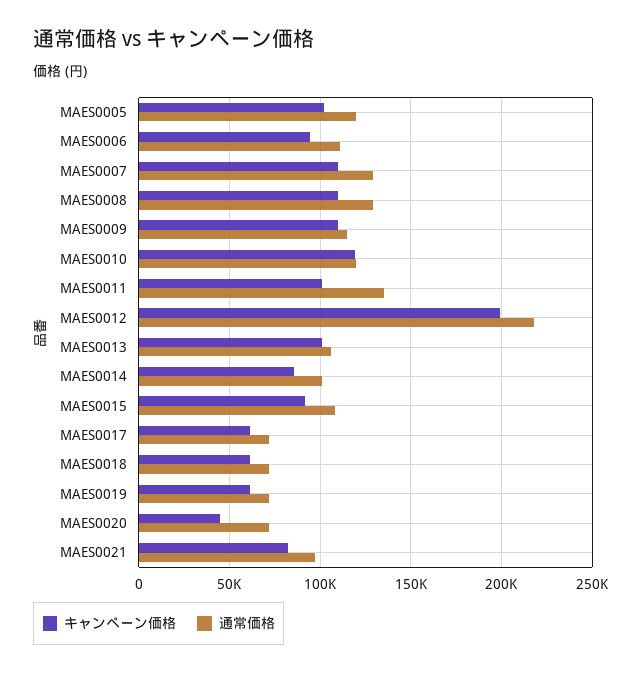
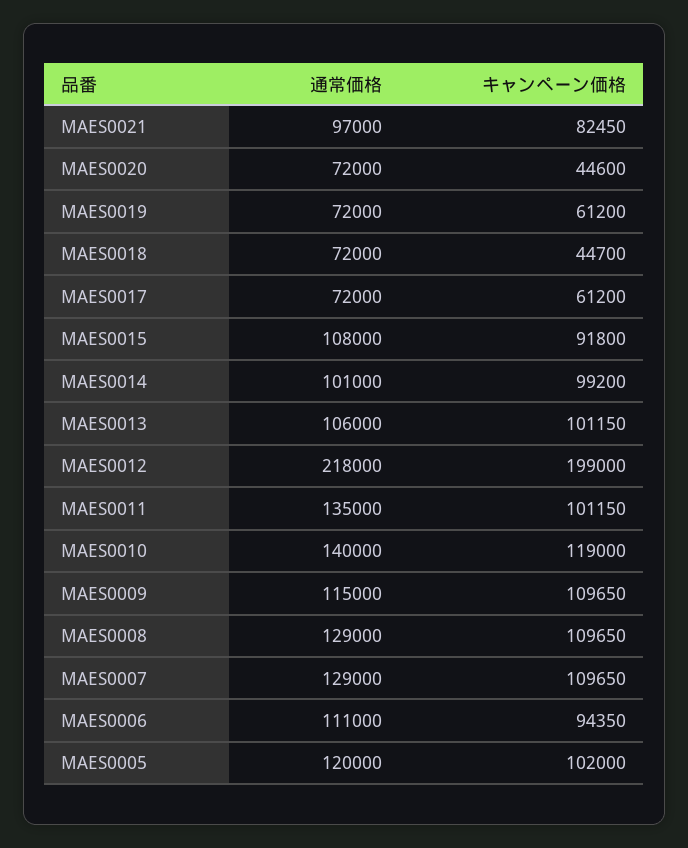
通常価格, MAES0010: 120000 -> 140000
キャンペーン価格, MAES0014: 85000 -> 99200
キャンペーン価格, MAES0018: 60000 -> 44700

